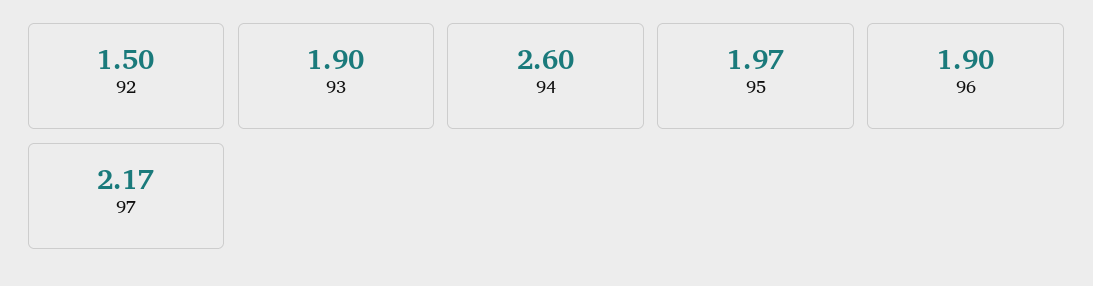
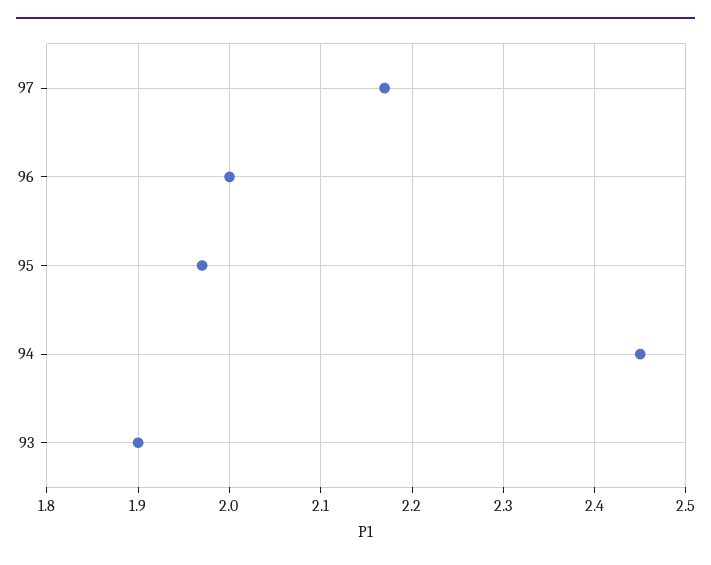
92: 1.5 -> none
94: 2.6 -> 2.45
96: 1.9 -> 2

